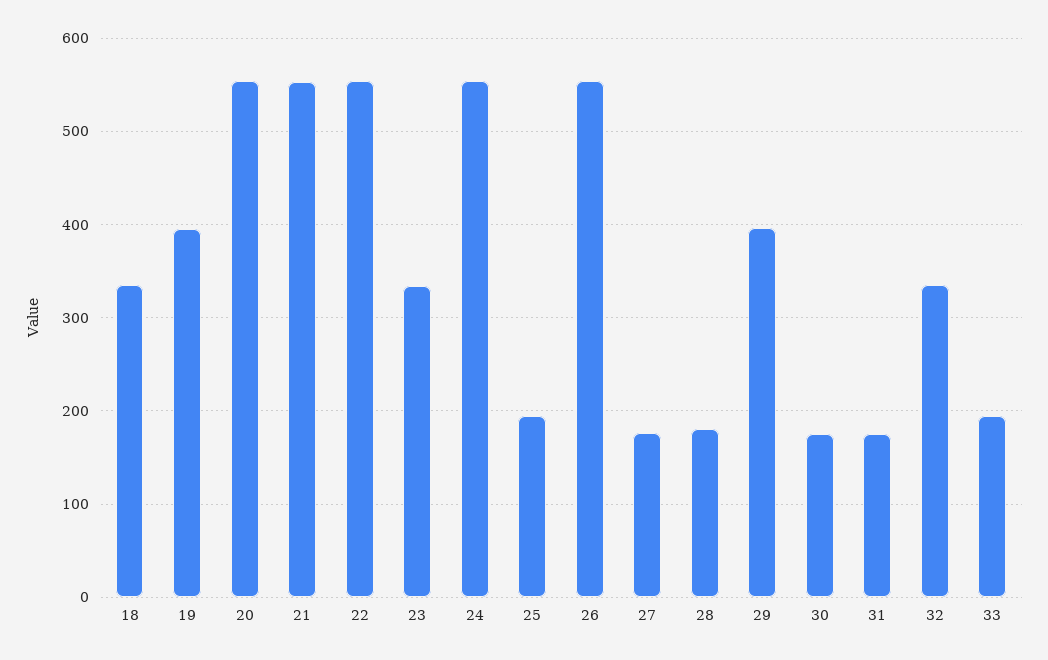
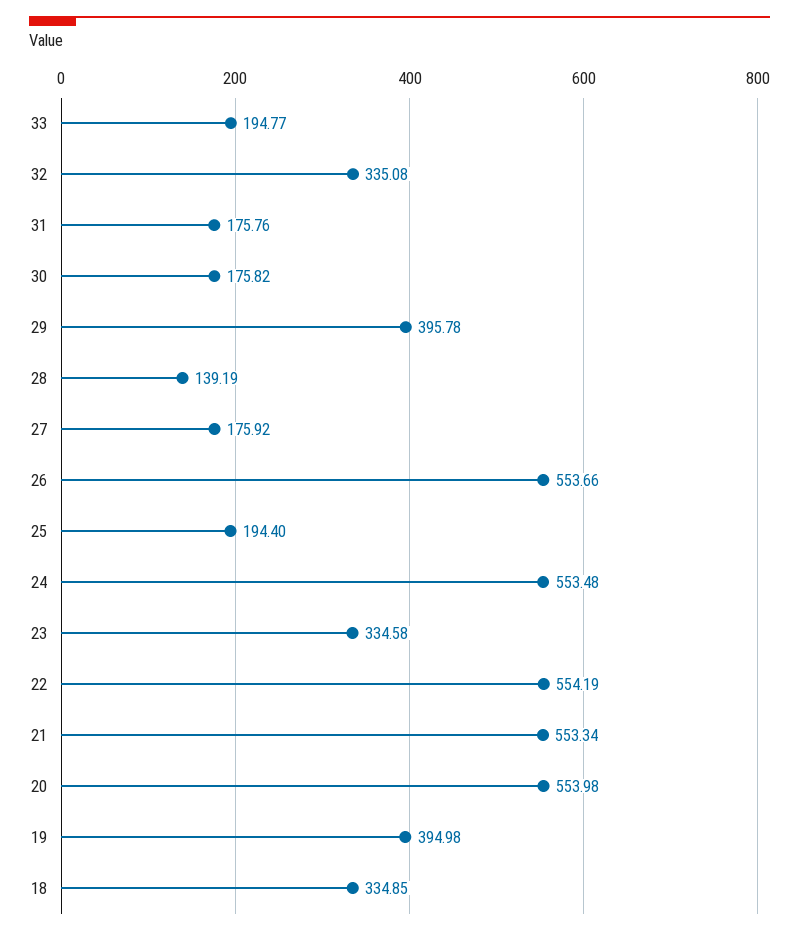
28: 180 -> 139.19

